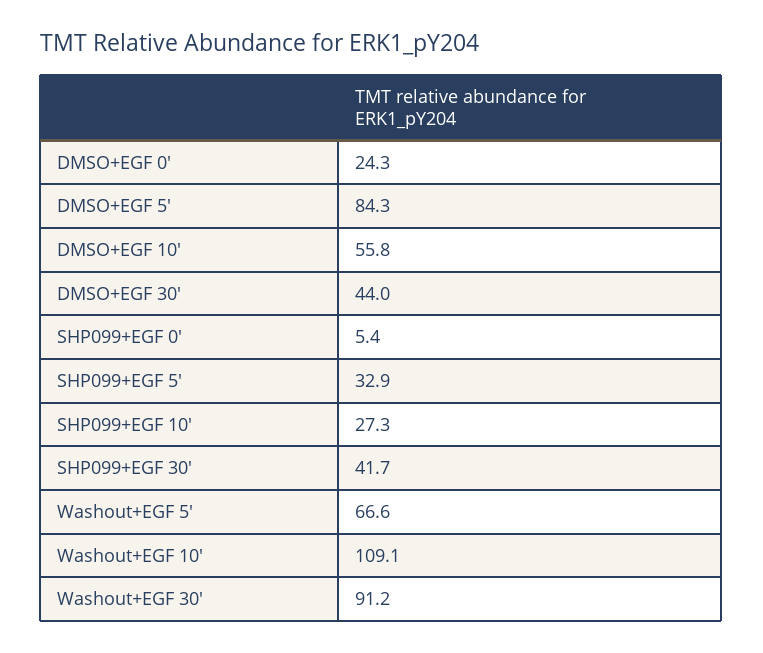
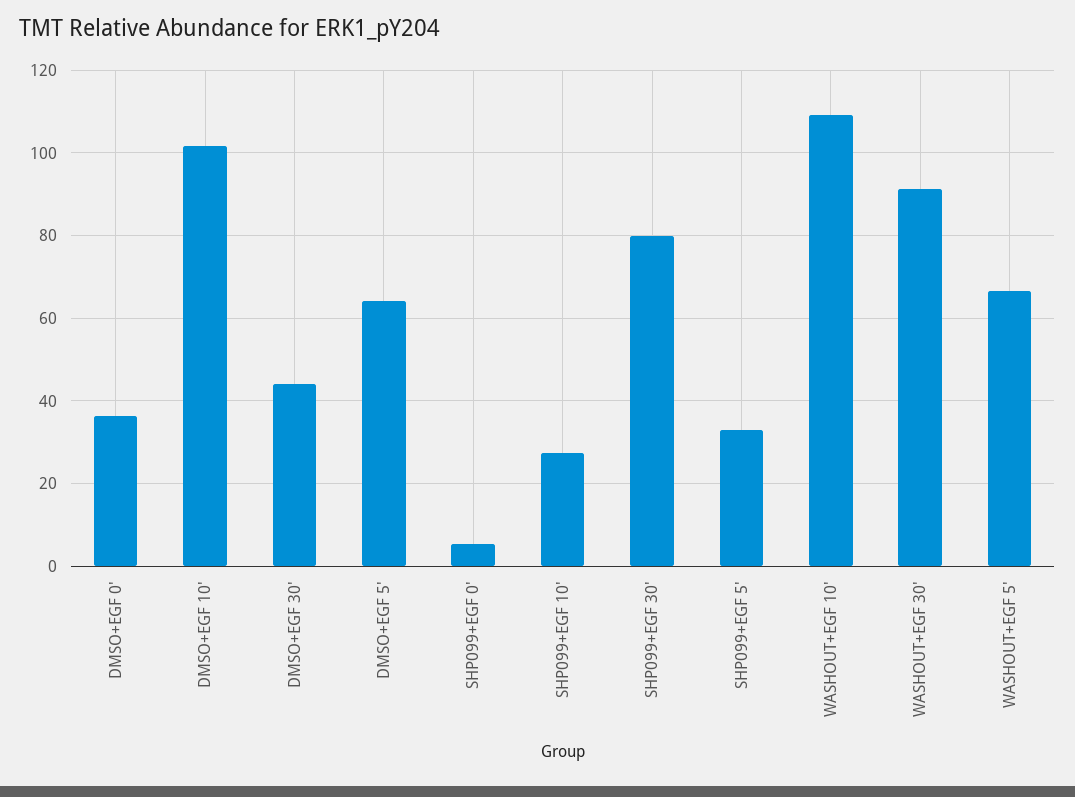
DMSO+EGF 0': 24.3 -> 36
DMSO+EGF 5': 84.3 -> 64
DMSO+EGF 10': 55.8 -> 102
SHP099+EGF 30': 41.7 -> 80

